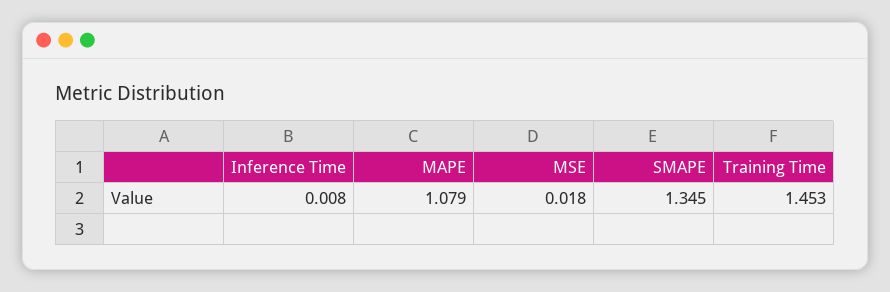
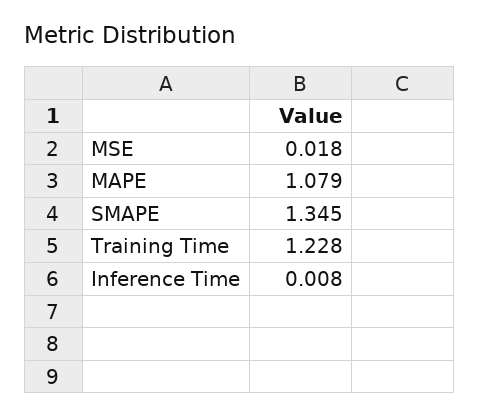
Training Time: 1.453 -> 1.228

